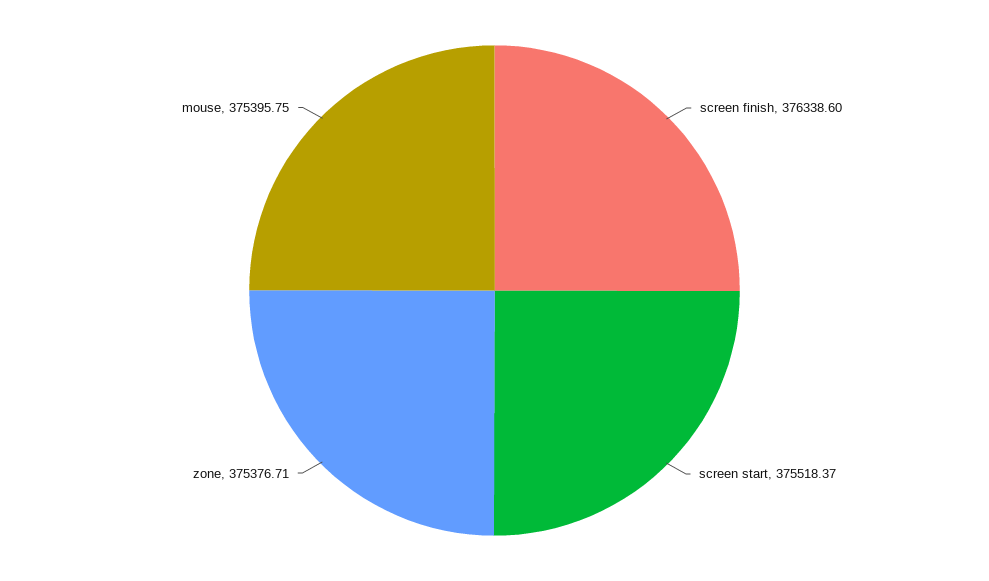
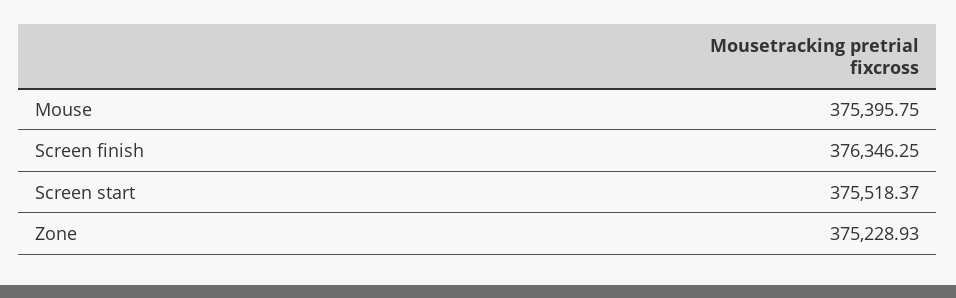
screen finish: 376338.6 -> 376346.25
zone: 375376.71 -> 375228.93

